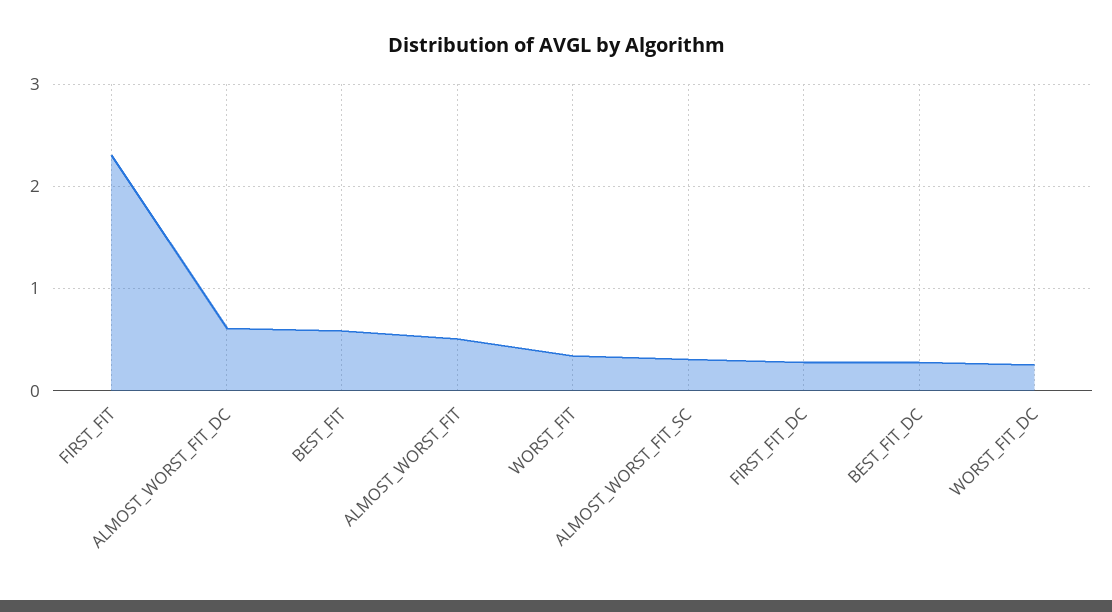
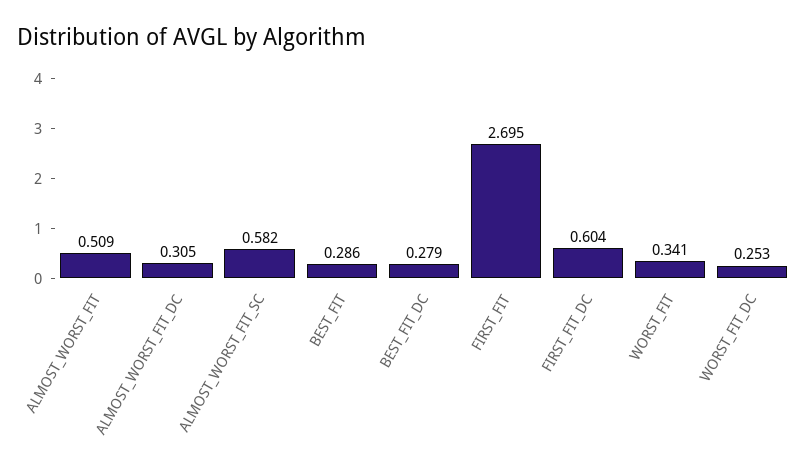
FIRST_FIT: 2.3 -> 2.695
ALMOST_WORST_FIT_DC: 0.6 -> 0.305
BEST_FIT: 0.6 -> 0.286
ALMOST_WORST_FIT_SC: 0.3 -> 0.582
FIRST_FIT_DC: 0.3 -> 0.604

